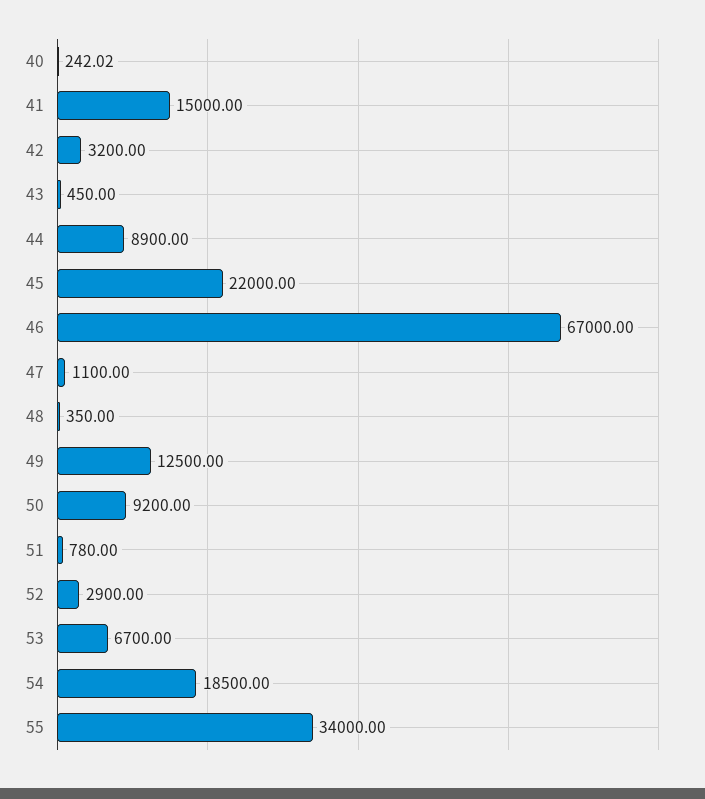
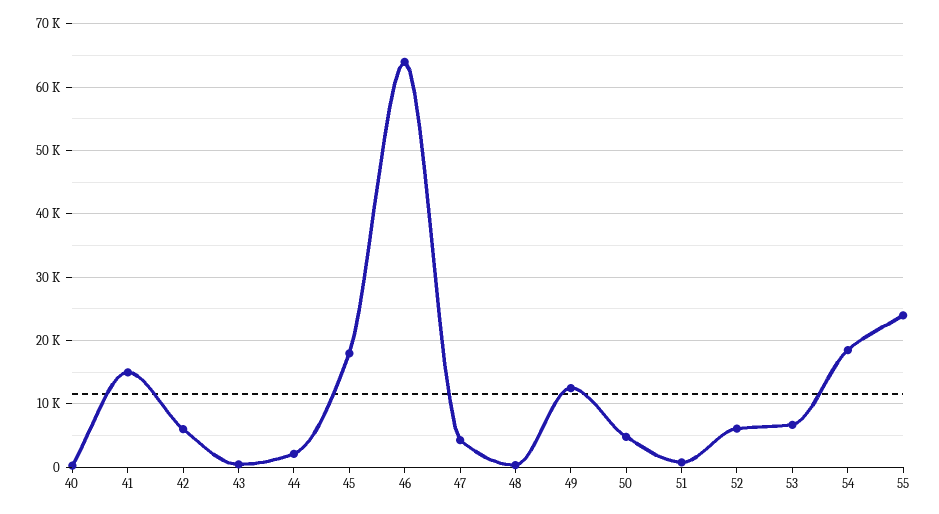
42: 3200 -> 6000
44: 8900 -> 2000
45: 22000 -> 18000
46: 67000 -> 64000
47: 1100 -> 4000
50: 9200 -> 5000
52: 2900 -> 6000
55: 34000 -> 24000

